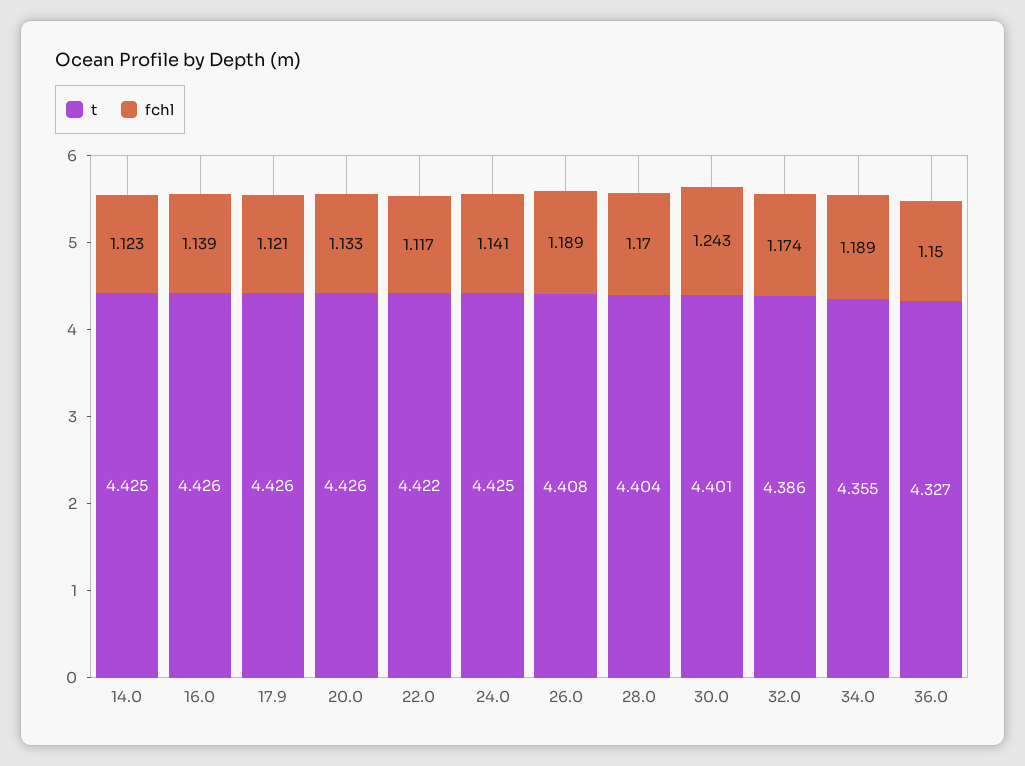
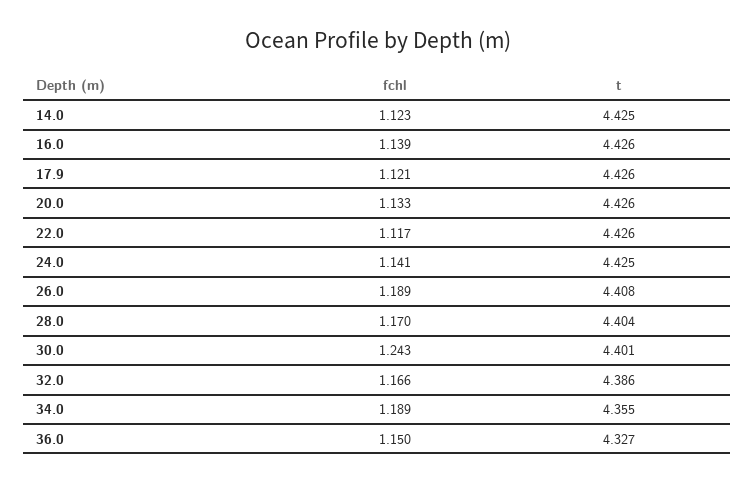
t, 22.0: 4.422 -> 4.426
fchl, 32.0: 1.174 -> 1.166

